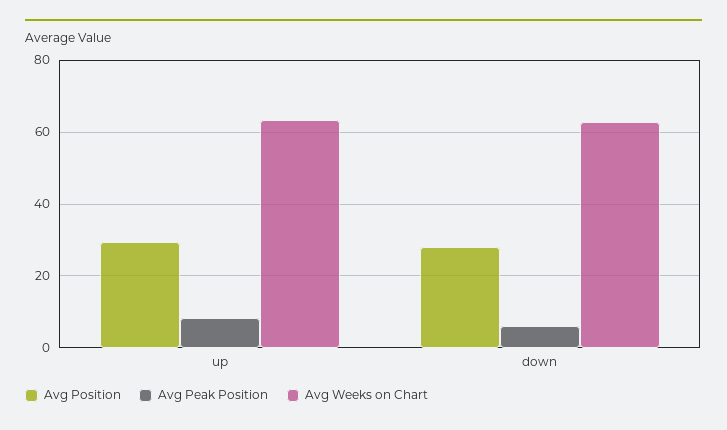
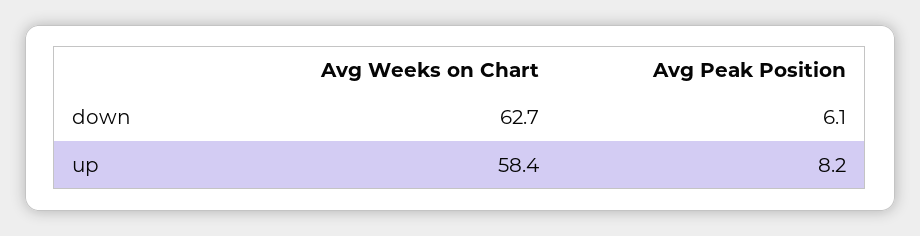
Avg Position, up: 30 -> none
Avg Weeks on Chart, up: 64 -> 58.4
Avg Position, down: 28 -> none

